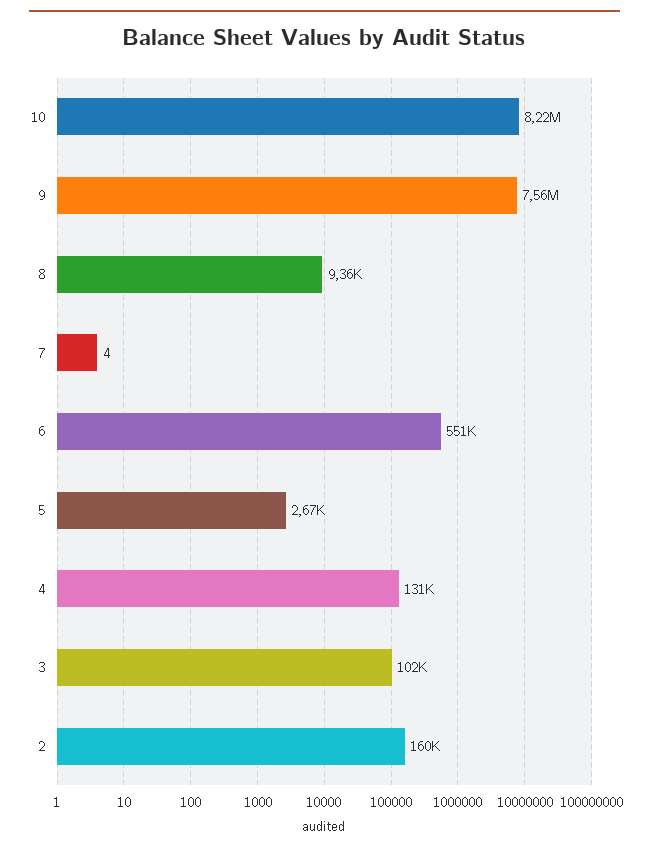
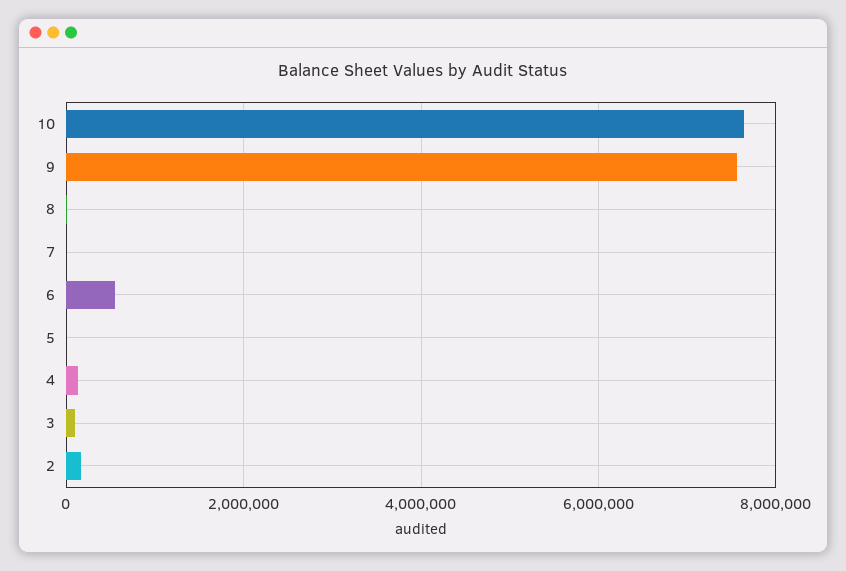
10: 8220000 -> 7600000

